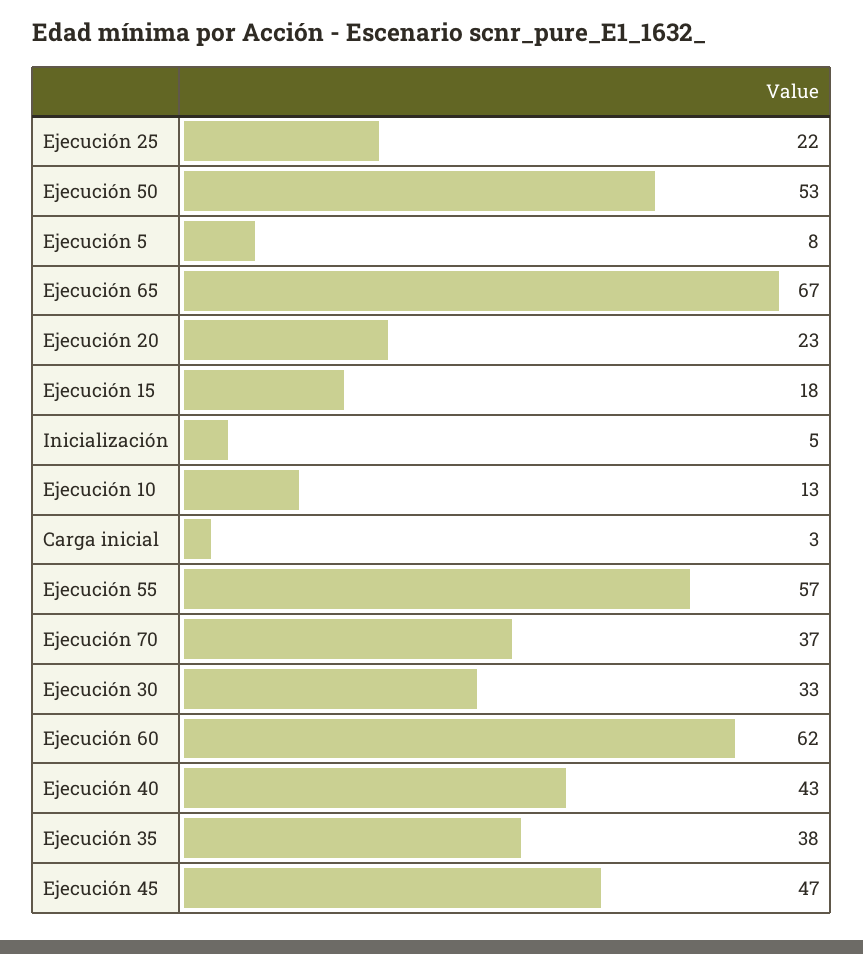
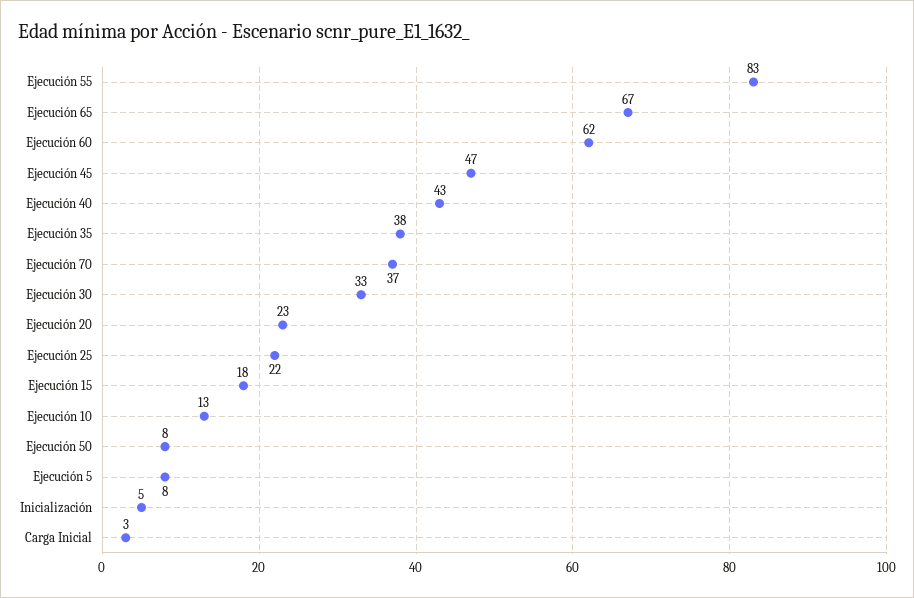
Ejecución 50: 53 -> 8
Ejecución 55: 57 -> 83

